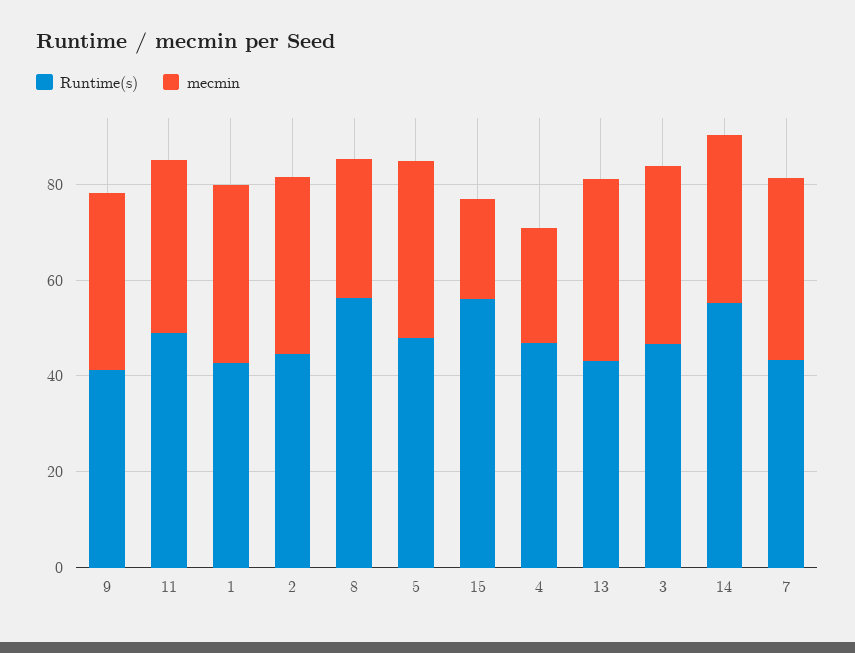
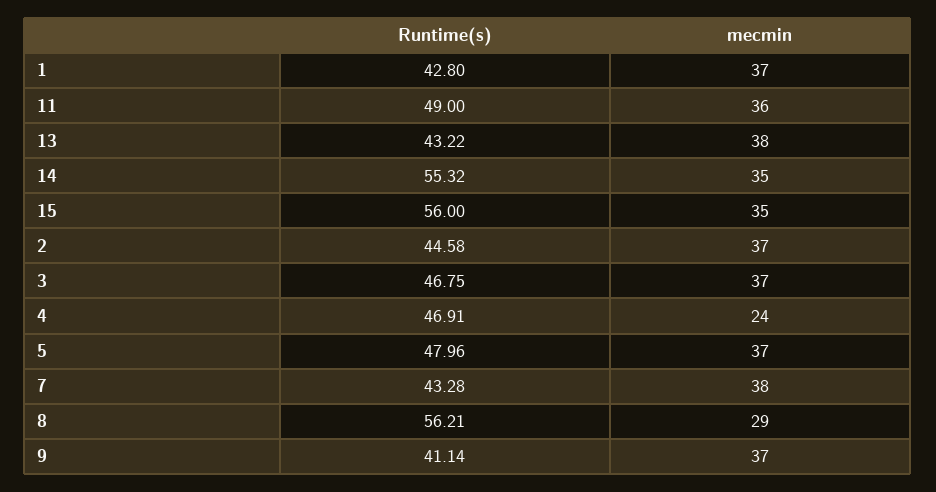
mecmin, 15: 20 -> 35

